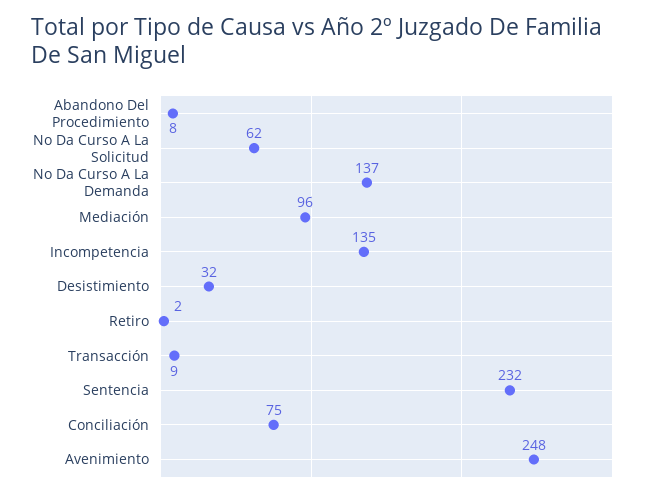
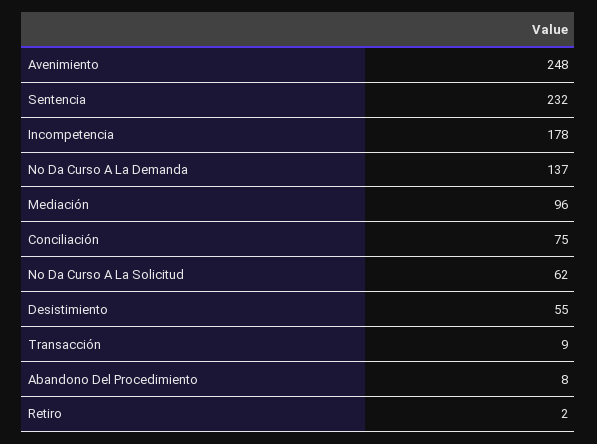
Incompetencia: 135 -> 178
Desistimiento: 32 -> 55

